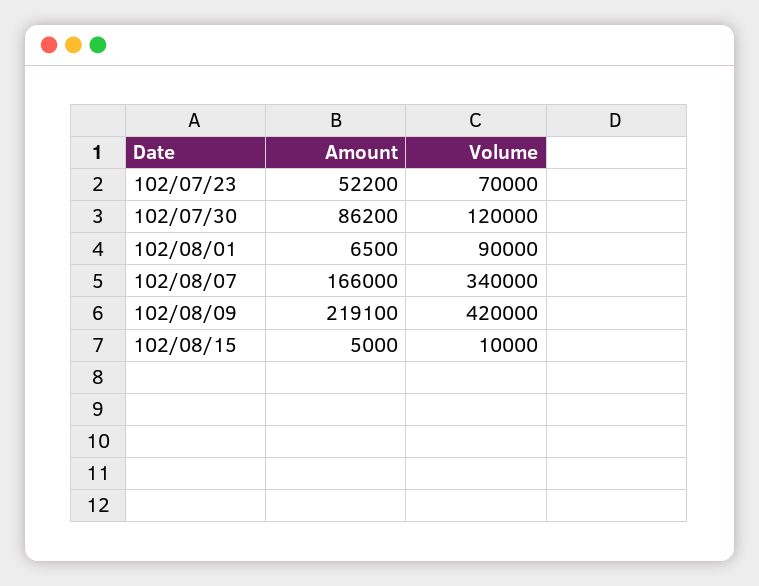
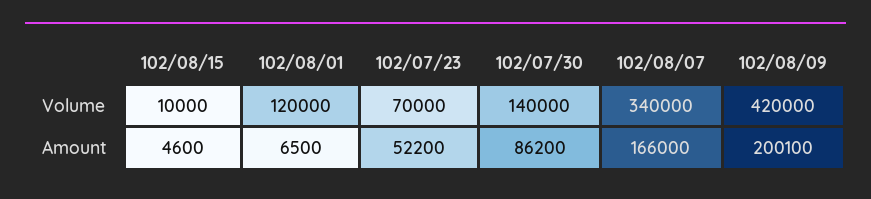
Volume, 102/07/30: 120000 -> 140000
Volume, 102/08/01: 90000 -> 120000
Amount, 102/08/09: 219100 -> 200100
Amount, 102/08/15: 5000 -> 4600

